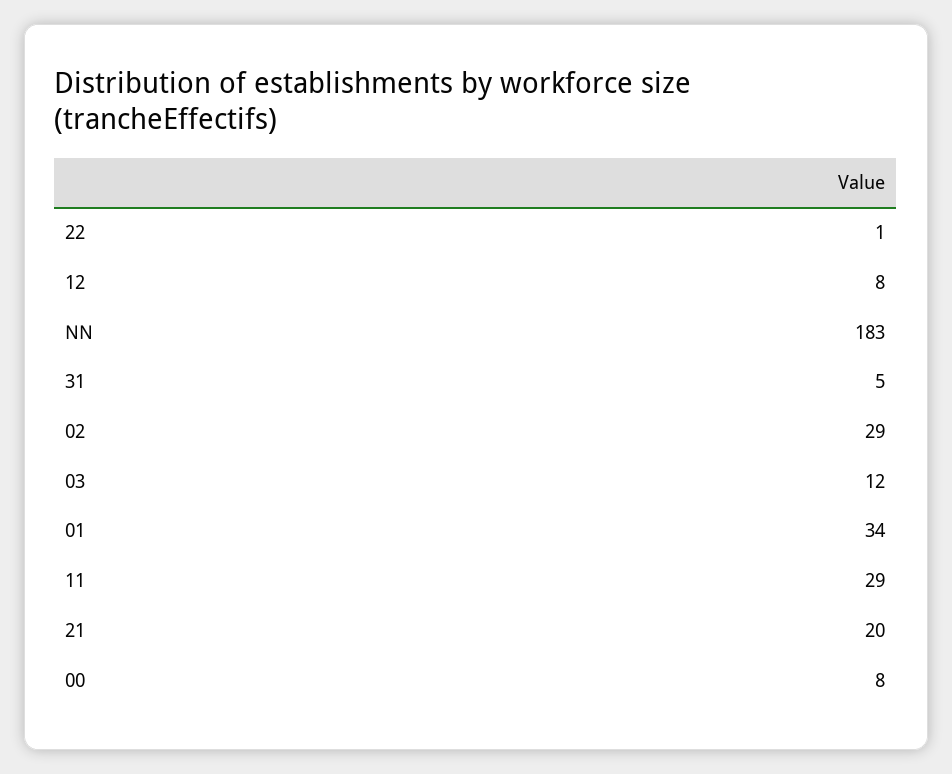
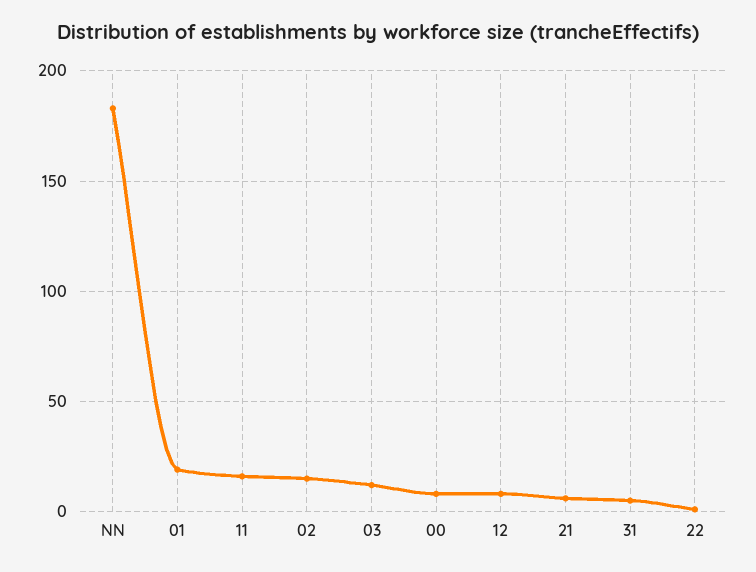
02: 29 -> 15
01: 34 -> 20
11: 29 -> 15
21: 20 -> 5

